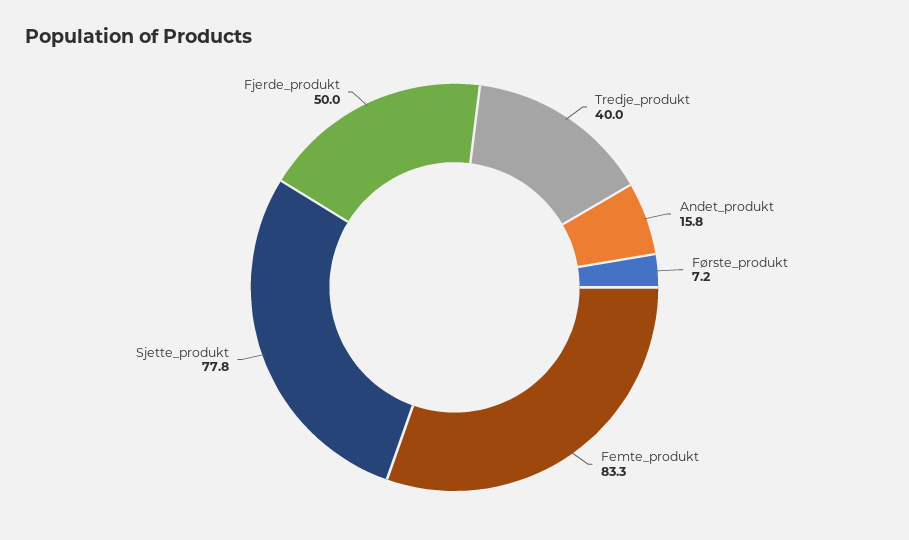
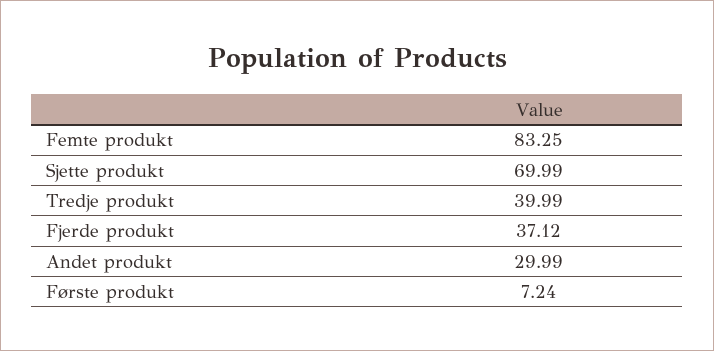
Andet_produkt: 15.8 -> 29.99
Sjette_produkt: 77.8 -> 69.99
Fjerde_produkt: 50 -> 37.12

